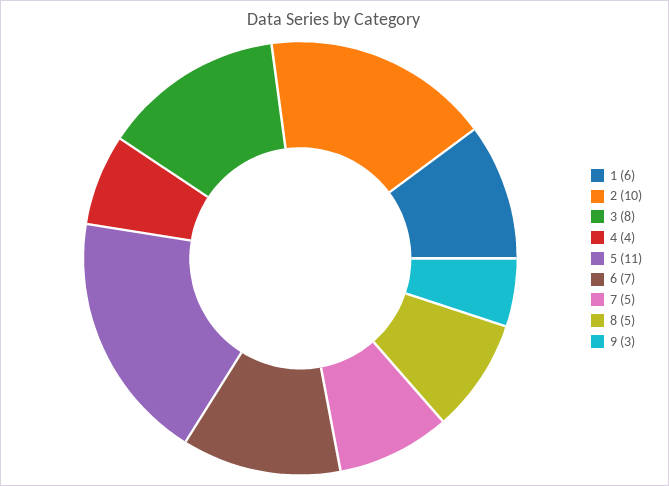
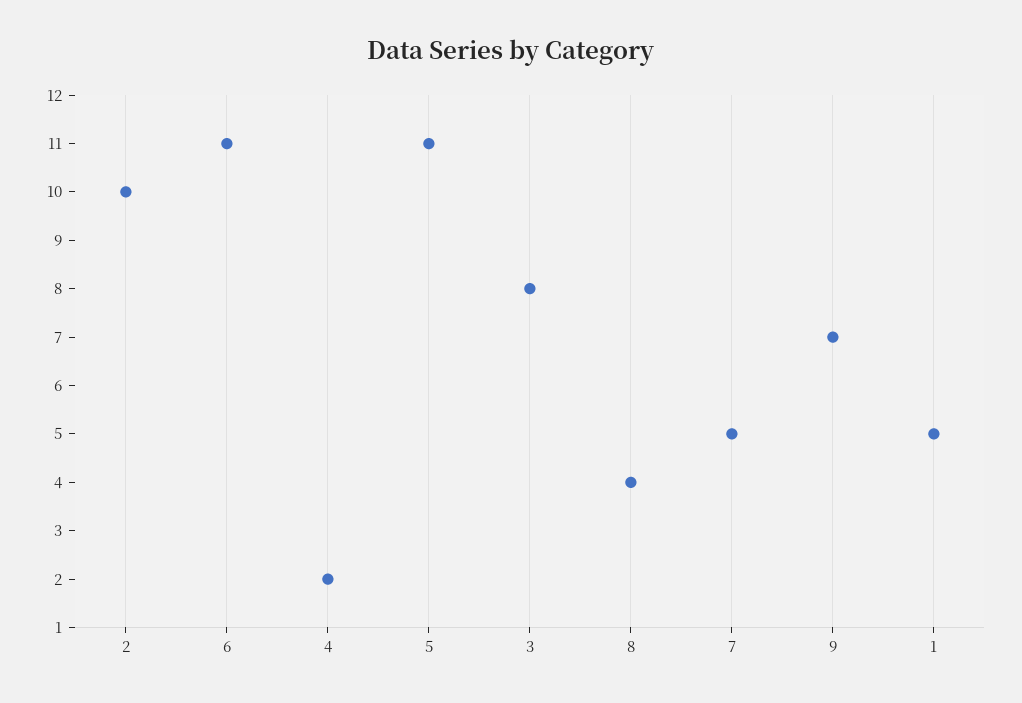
1: 6 -> 5
4: 4 -> 2
6: 7 -> 11
8: 5 -> 4
9: 3 -> 7

